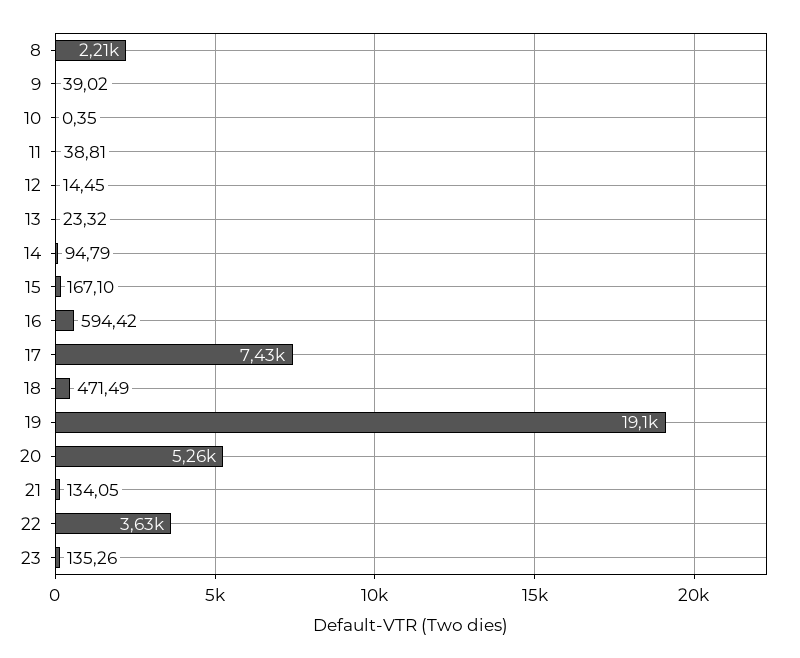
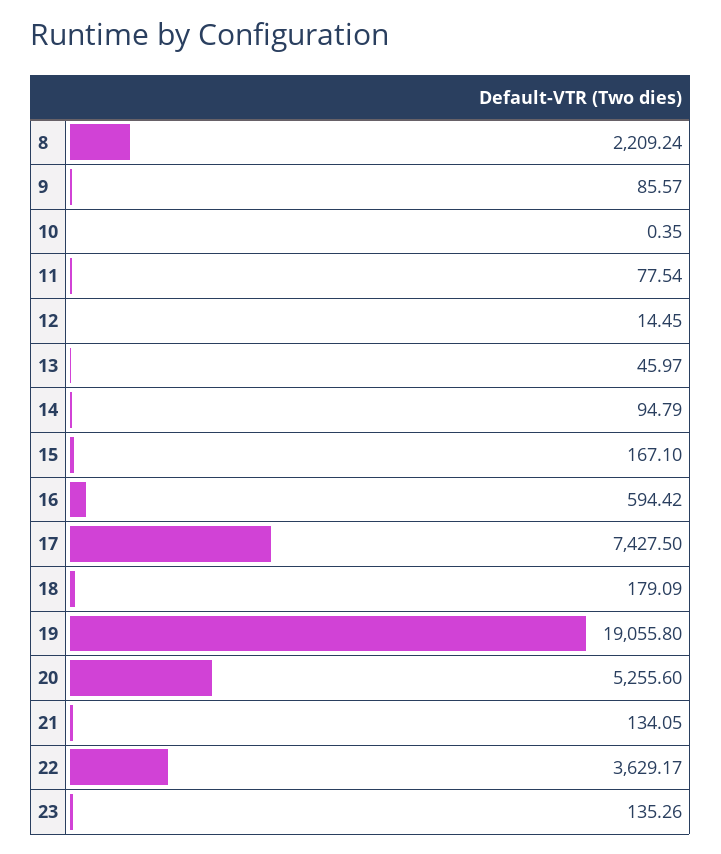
9: 39.02 -> 85.57
11: 38.81 -> 77.54
13: 23.32 -> 45.97
18: 471.49 -> 179.09

